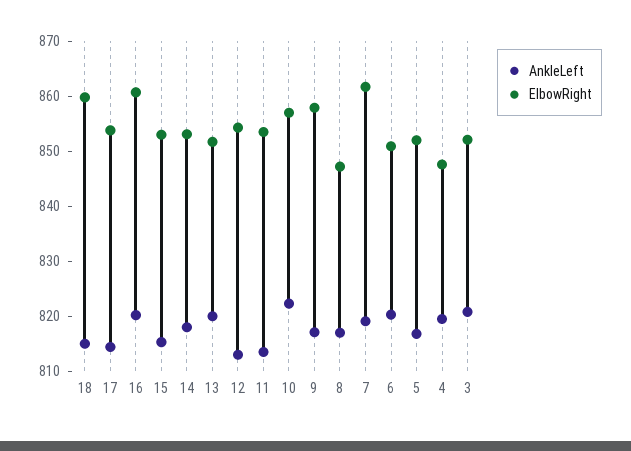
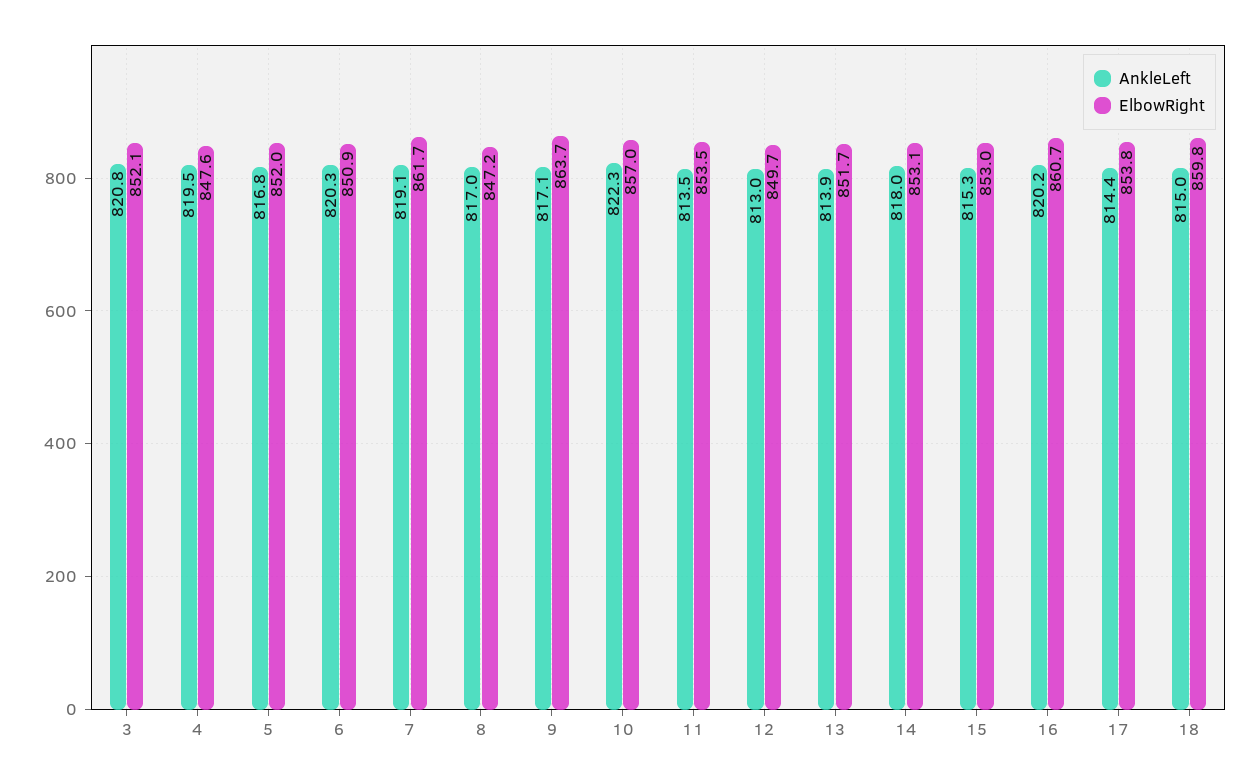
AnkleLeft, 13: 820 -> 813.9
ElbowRight, 12: 854 -> 849.7
ElbowRight, 9: 858 -> 863.7

